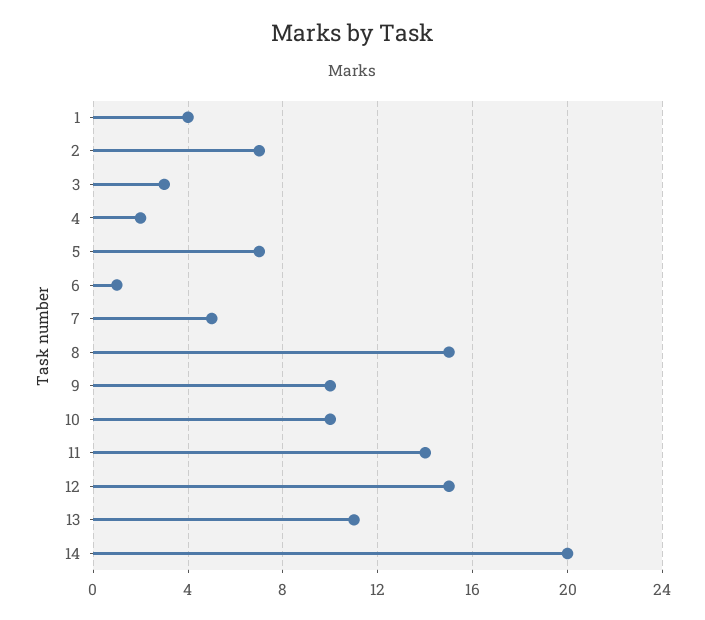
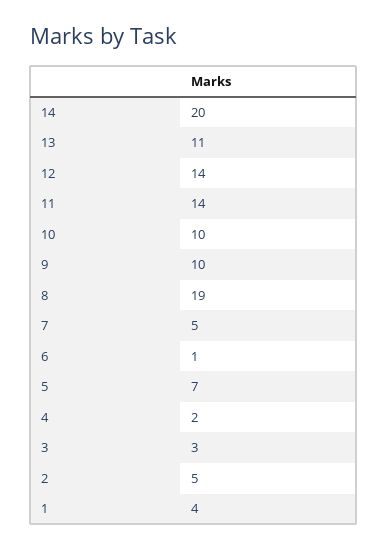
2: 7 -> 5
8: 15 -> 19
12: 15 -> 14

